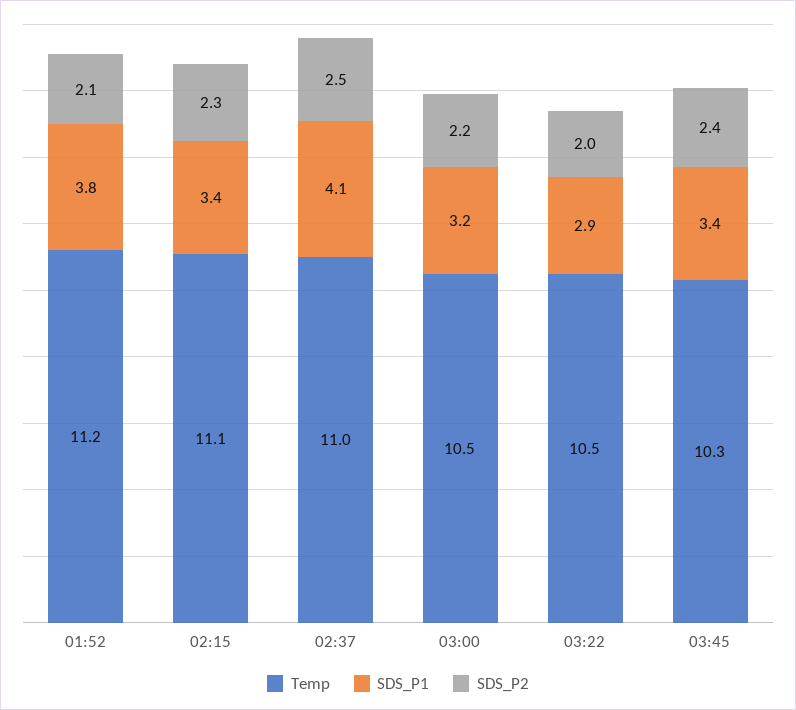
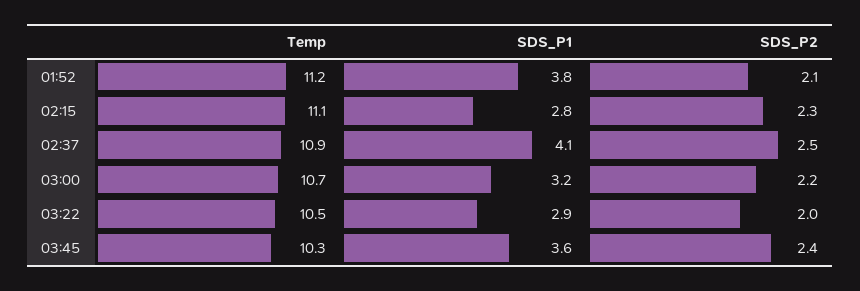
SDS_P1, 02:15: 3.4 -> 2.8
Temp, 02:37: 11 -> 10.9
Temp, 03:00: 10.5 -> 10.7
SDS_P1, 03:45: 3.4 -> 3.6

